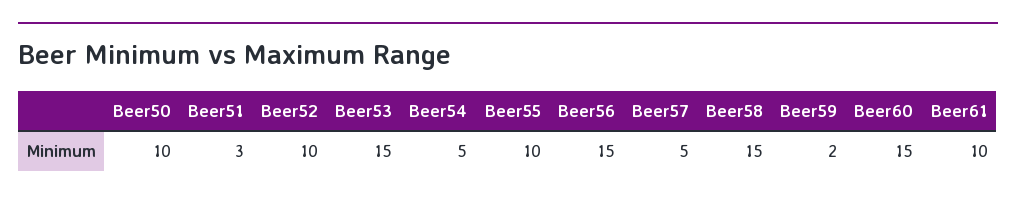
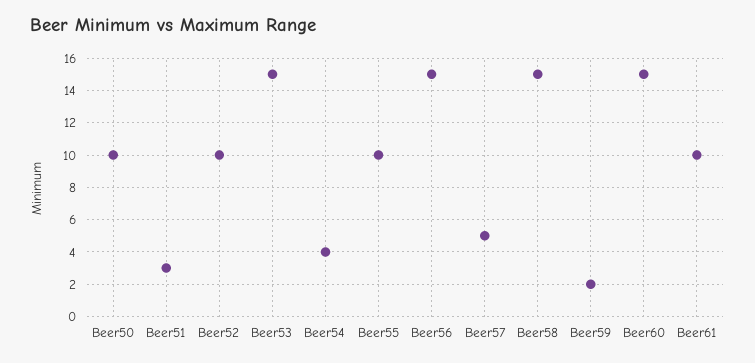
Beer54: 5 -> 4

